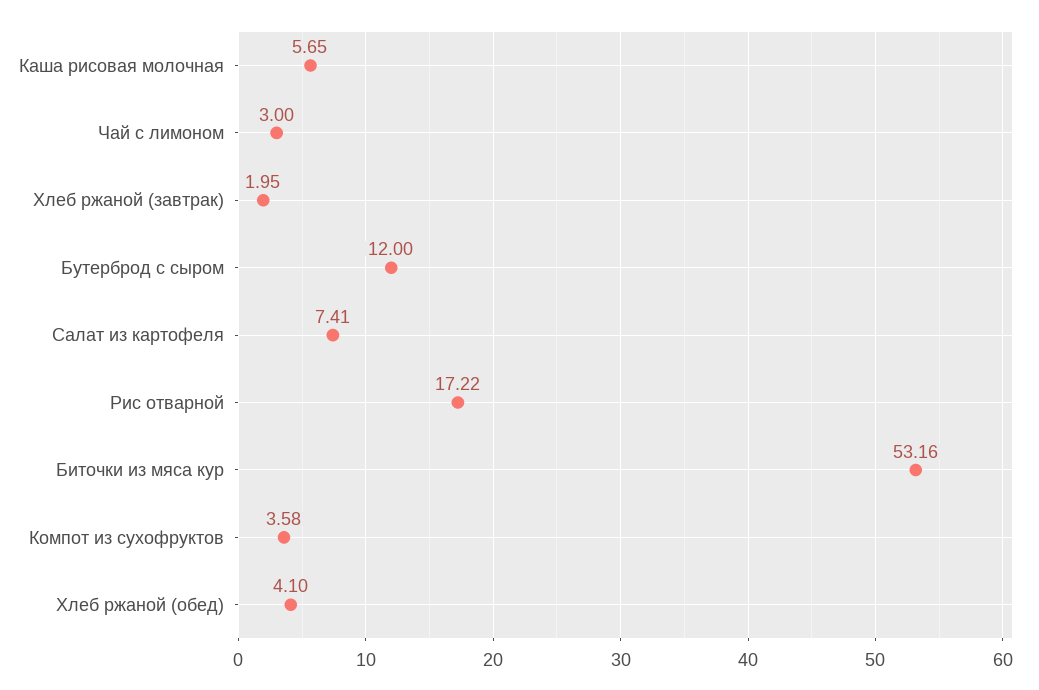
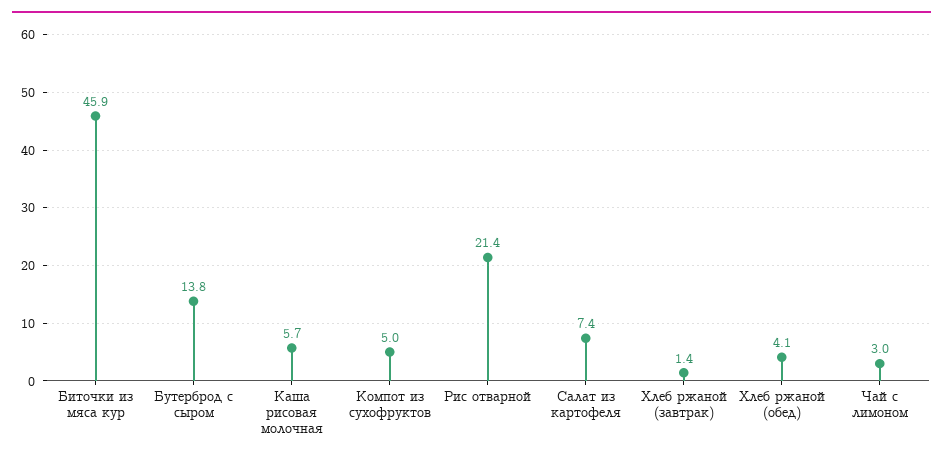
Хлеб ржаной (завтрак): 1.95 -> 1.4
Бутерброд с сыром: 12 -> 13.8
Рис отварной: 17.22 -> 21.4
Биточки из мяса кур: 53.16 -> 45.9
Компот из сухофруктов: 3.58 -> 5

